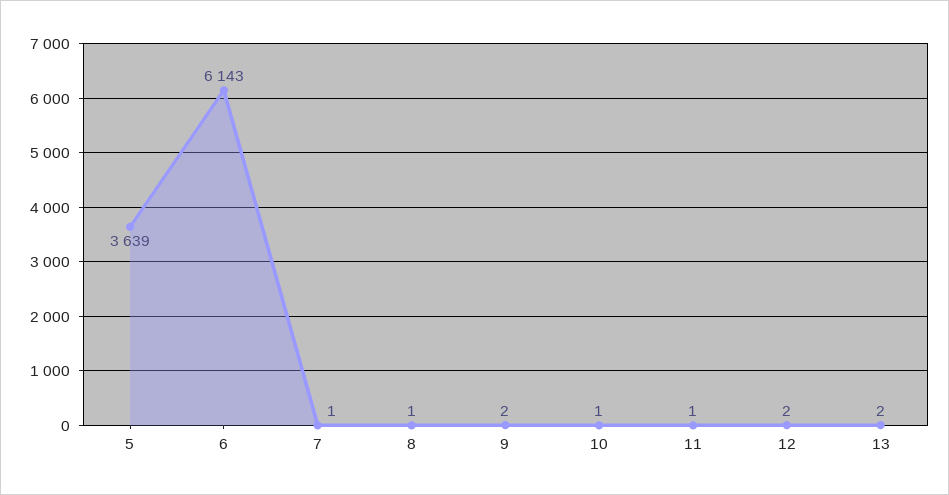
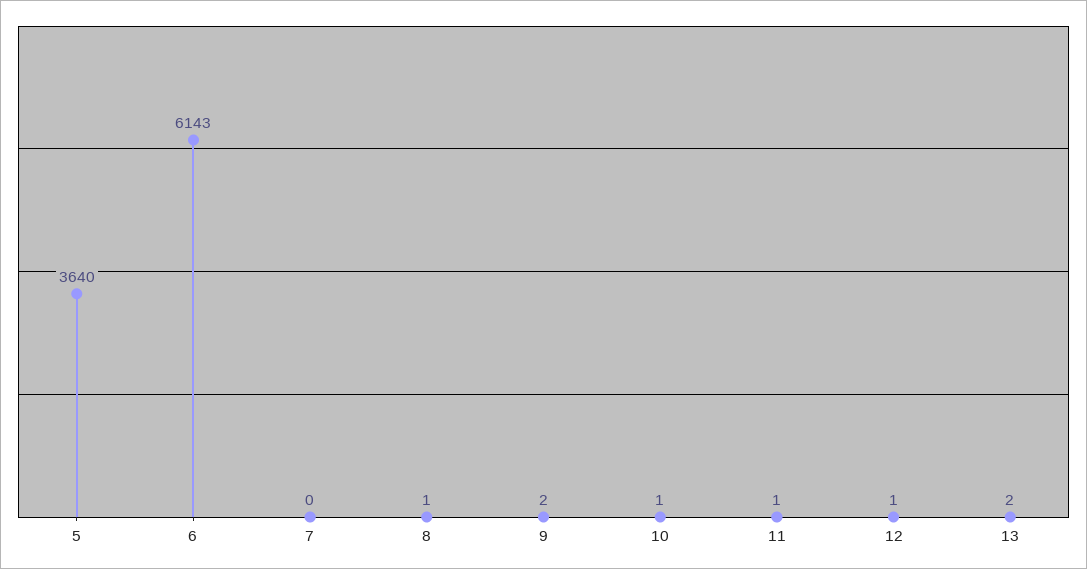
5: 3639 -> 3640
7: 1 -> 0
12: 2 -> 1

